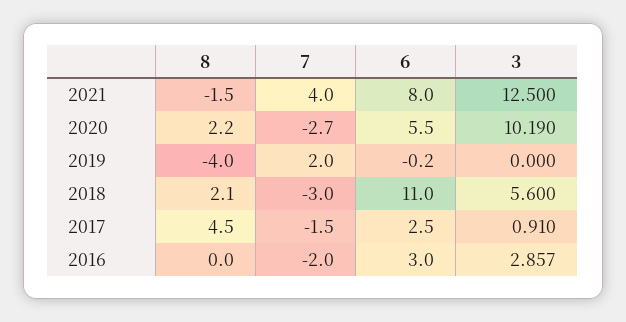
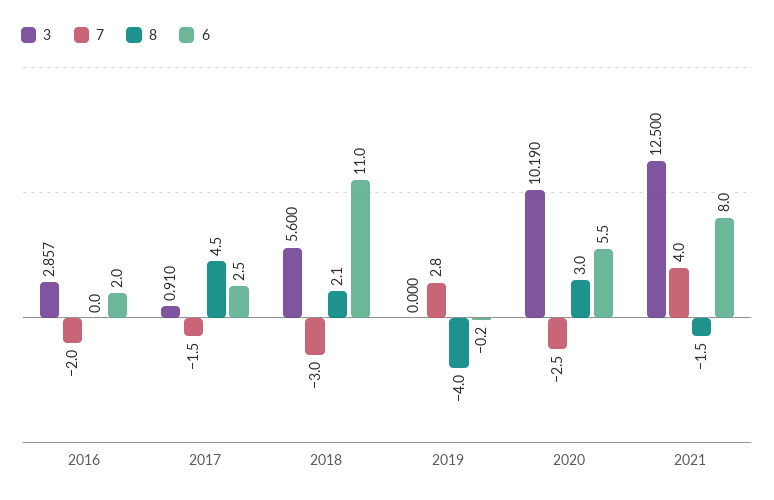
8, 2020: 2.2 -> 3
7, 2020: -2.7 -> -2.5
7, 2019: 2 -> 2.8
6, 2016: 3 -> 2

